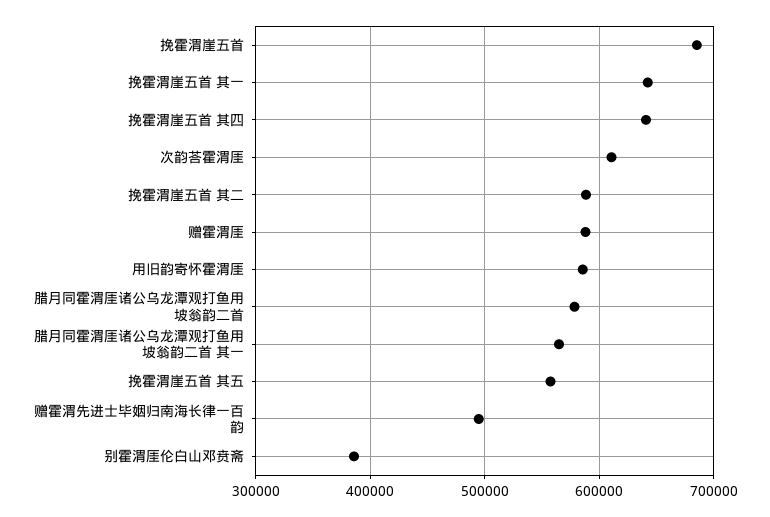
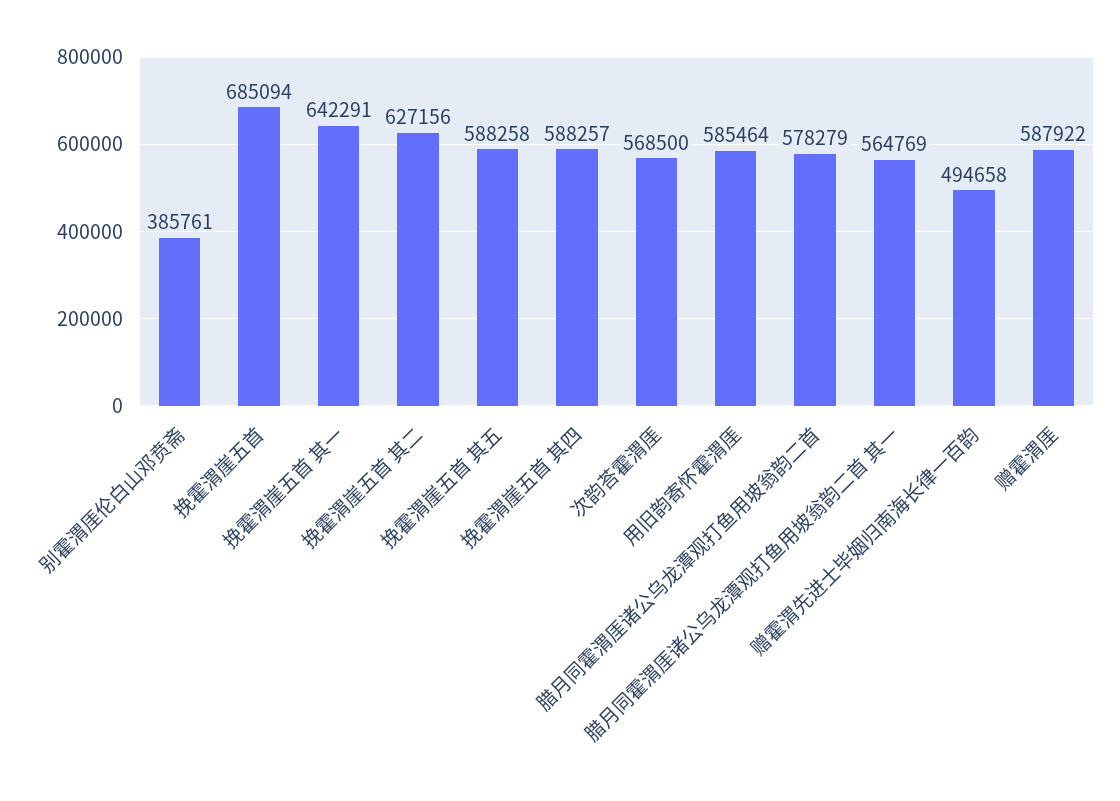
挽霍渭崖五首 其四: 640000 -> 588257
次韵荅霍渭厓: 610000 -> 568500
挽霍渭崖五首 其二: 590000 -> 627156
挽霍渭崖五首 其五: 560000 -> 588258

